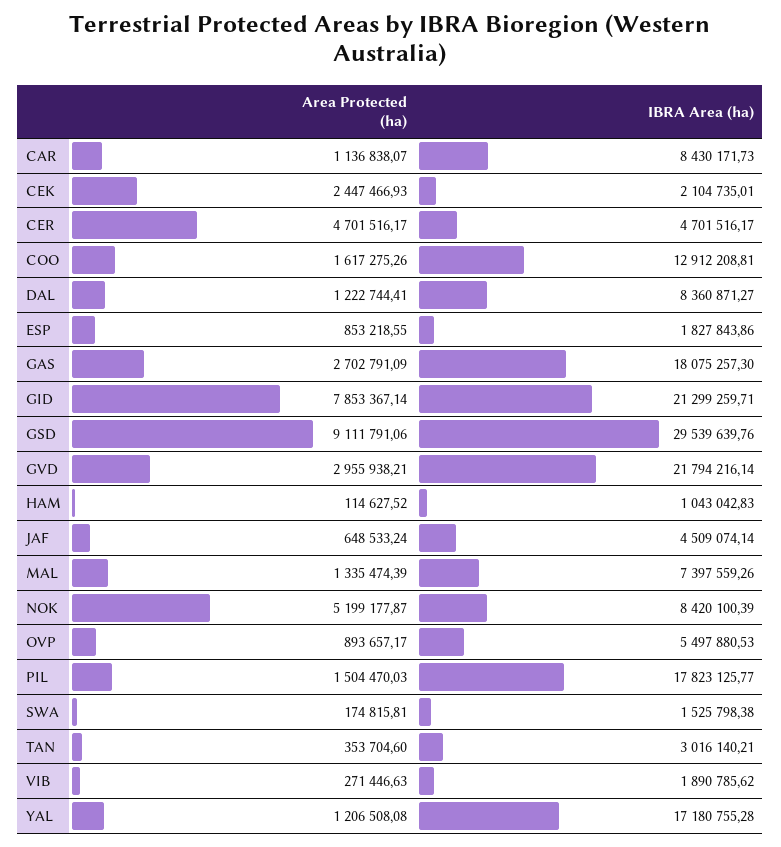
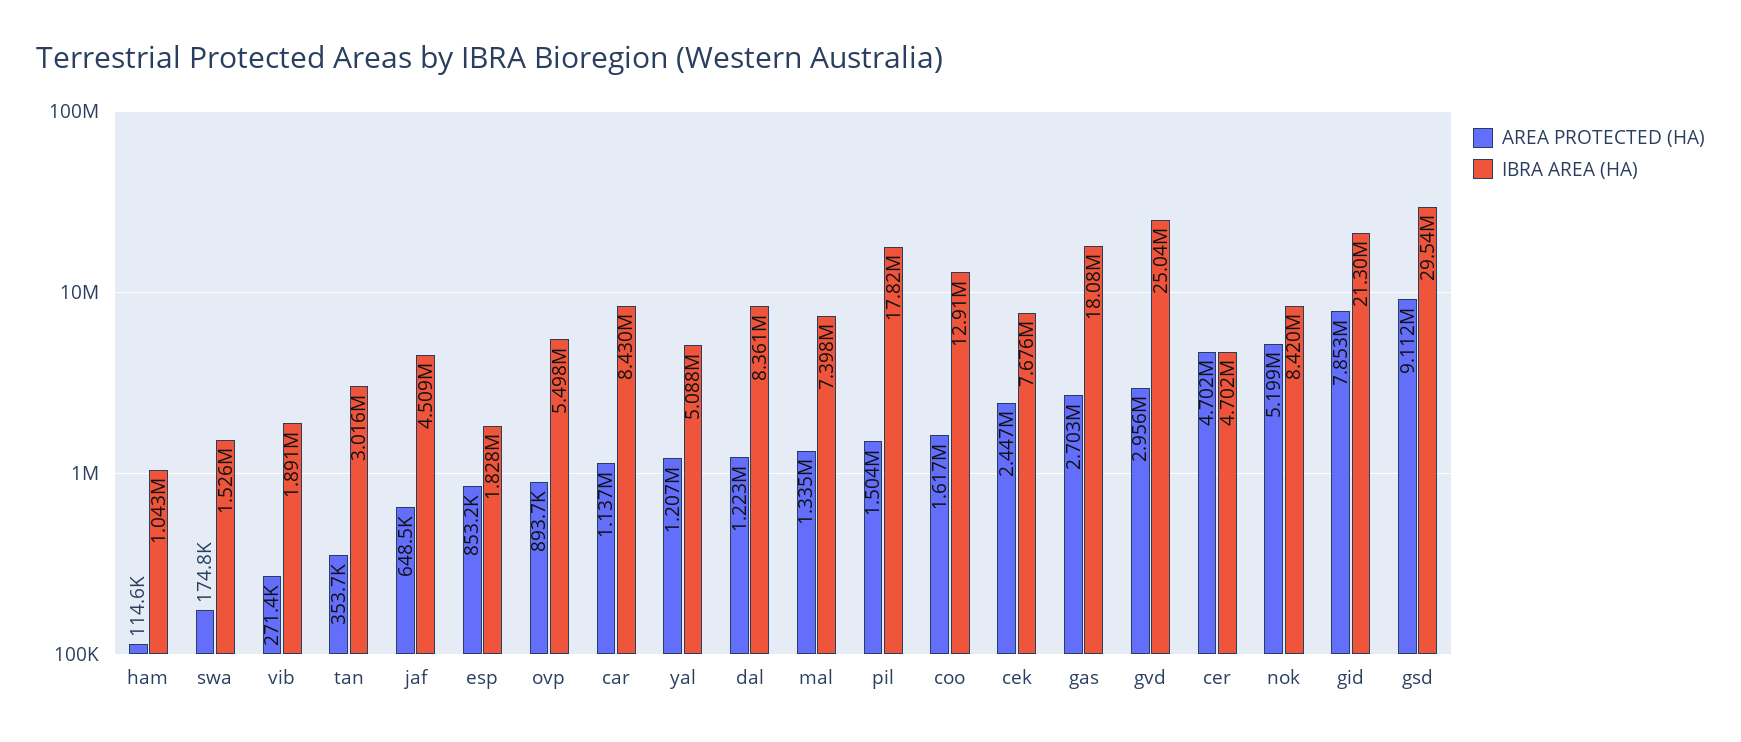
IBRA Area (ha), CEK: 2104735.01 -> 7676000
IBRA Area (ha), GVD: 21794216.14 -> 25040000
IBRA Area (ha), YAL: 17180755.28 -> 5088000

